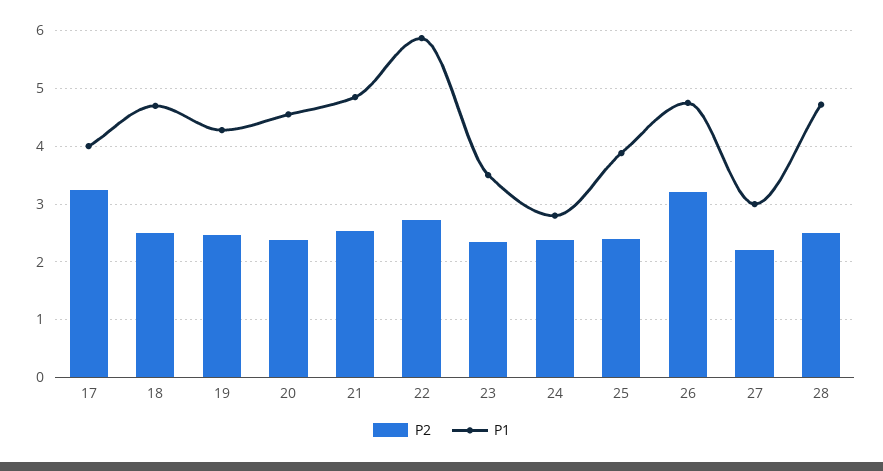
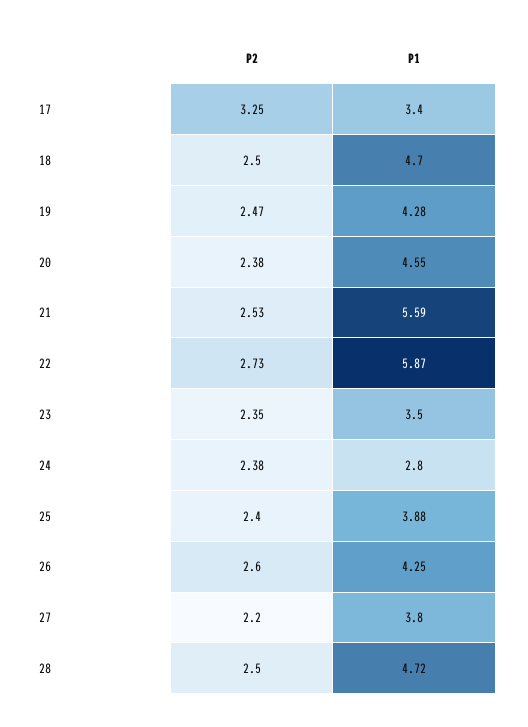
P1, 17: 4 -> 3.4
P1, 21: 4.8 -> 5.59
P2, 26: 3.2 -> 2.6
P1, 26: 4.8 -> 4.25
P1, 27: 3 -> 3.8

